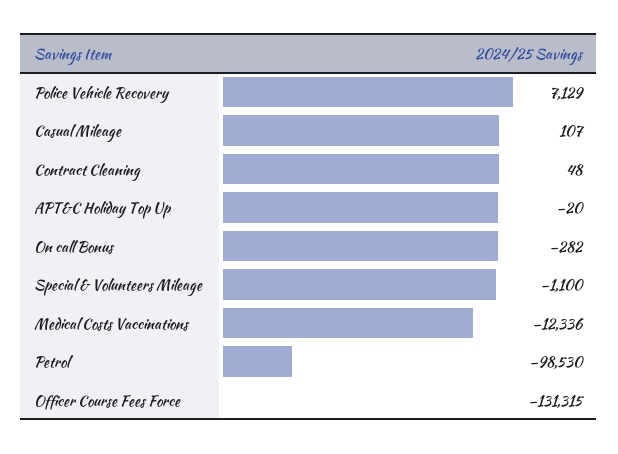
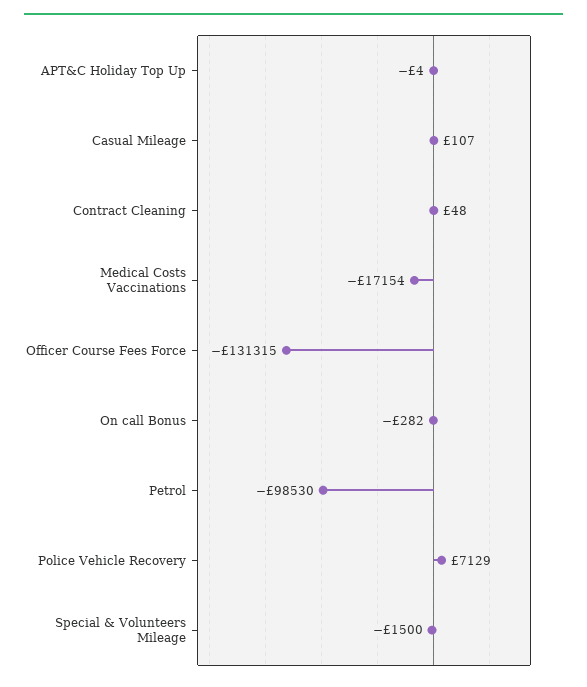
APT&C Holiday Top Up: -20 -> -4
Special & Volunteers Mileage: -1100 -> -1500
Medical Costs Vaccinations: -12336 -> -17154

